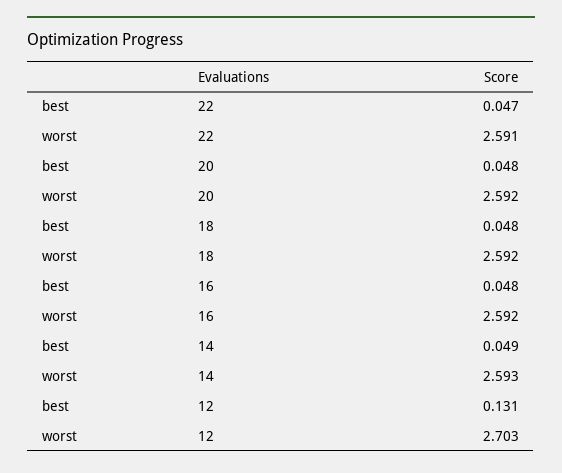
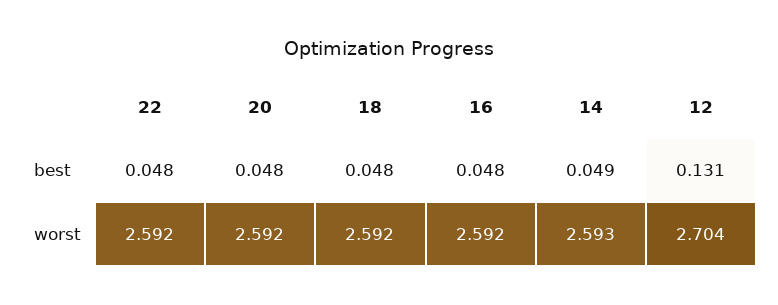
best, 22: 0.047 -> 0.048
worst, 22: 2.591 -> 2.592
worst, 12: 2.703 -> 2.704

